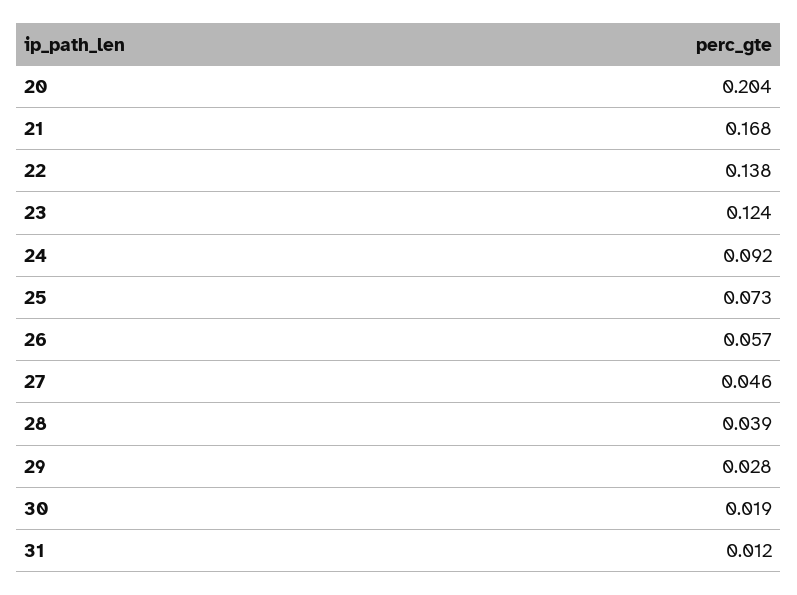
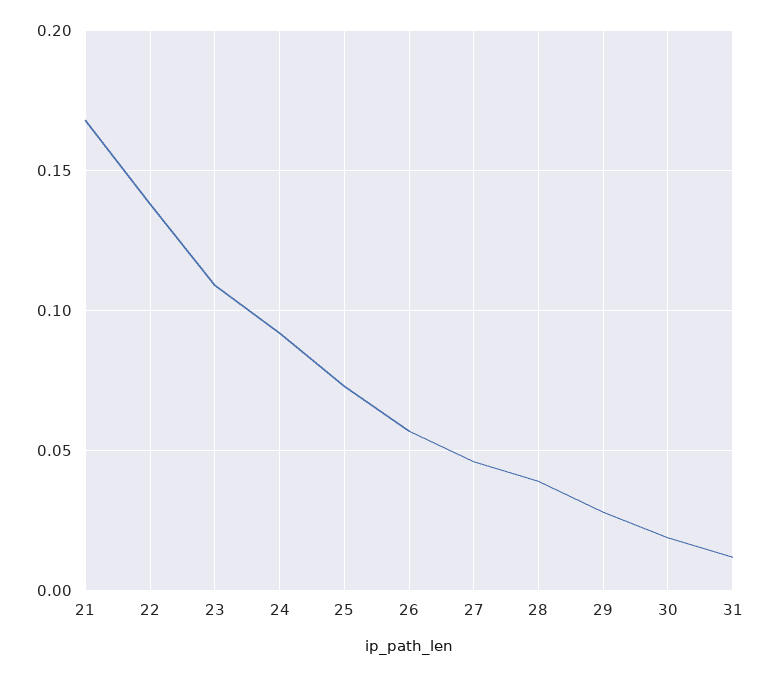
20: 0.204 -> none
23: 0.124 -> 0.11

